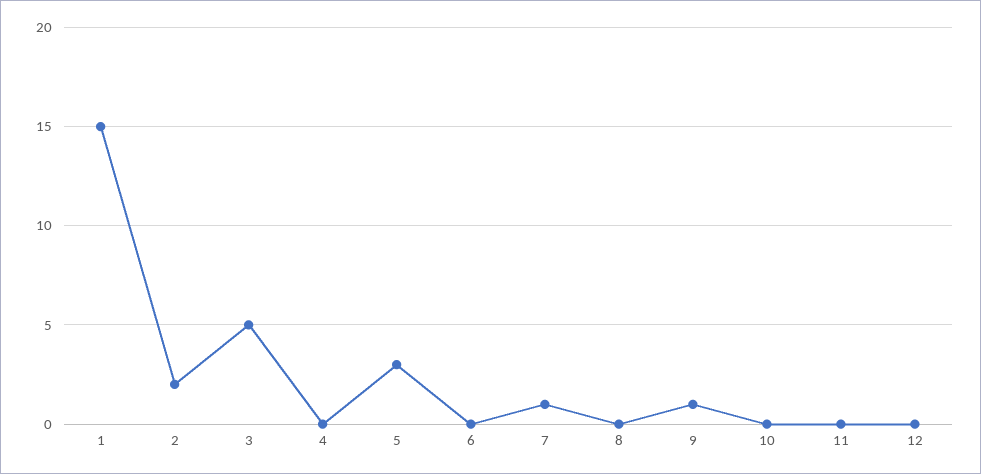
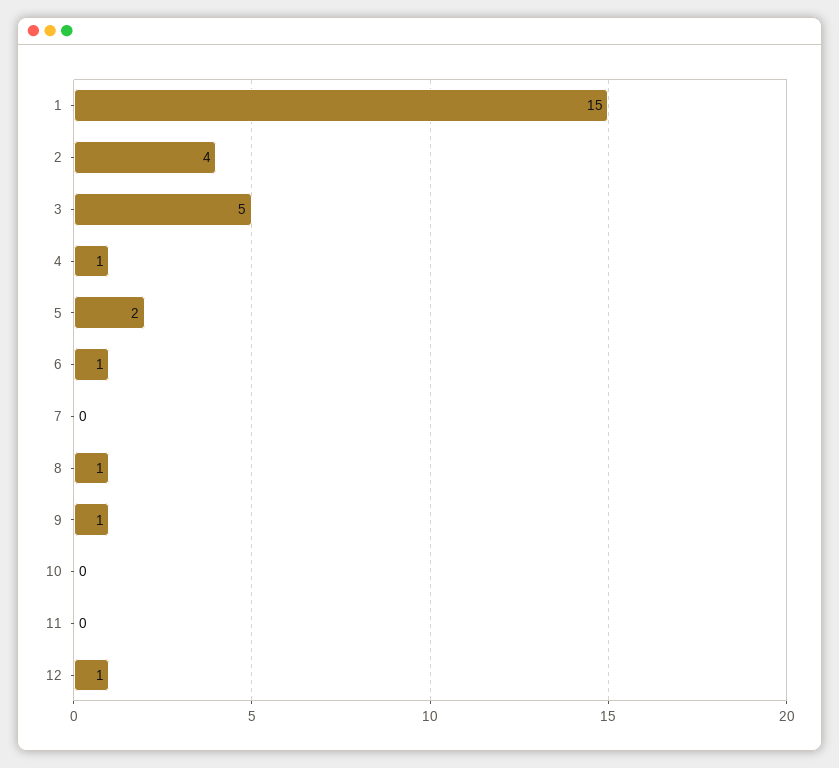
2: 2 -> 4
4: 0 -> 1
5: 3 -> 2
6: 0 -> 1
7: 1 -> 0
8: 0 -> 1
12: 0 -> 1

